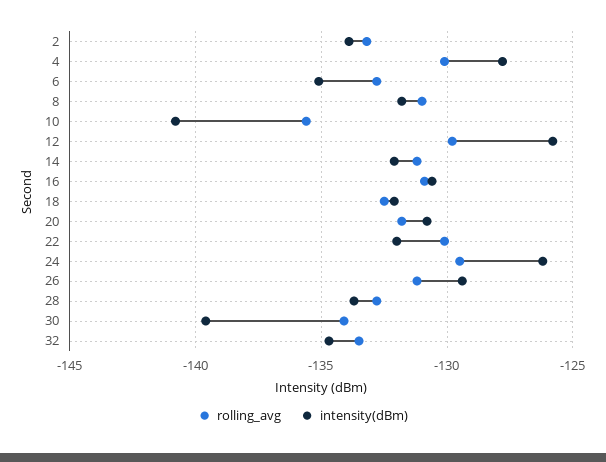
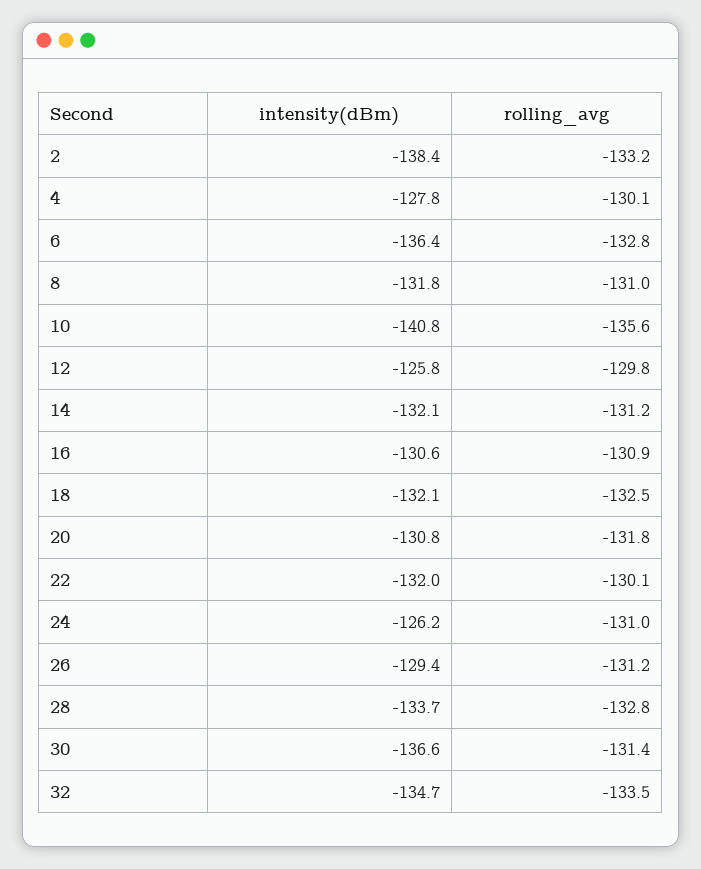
intensity(dBm), 2: -134 -> -138.4
intensity(dBm), 6: -135 -> -136.4
rolling_avg, 24: -129.5 -> -131
rolling_avg, 30: -134 -> -131.4
intensity(dBm), 30: -139.5 -> -136.6

